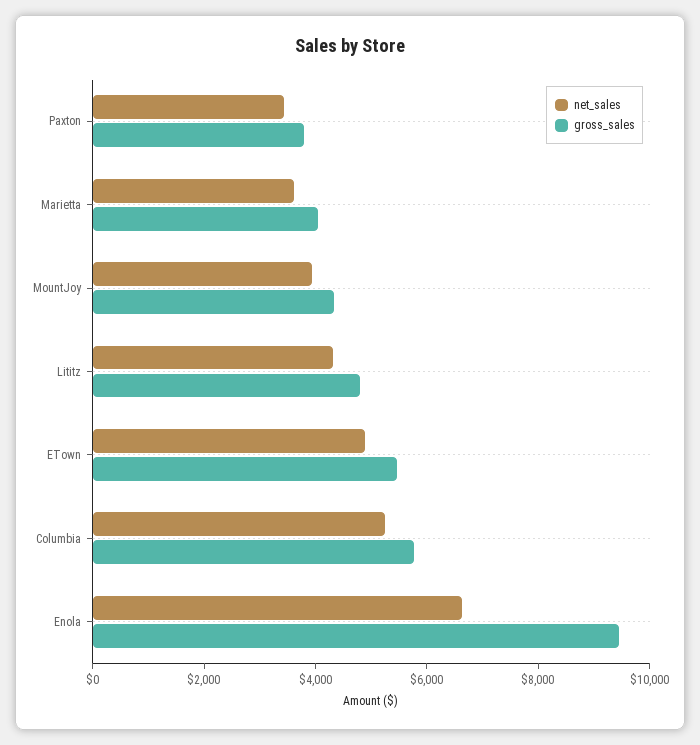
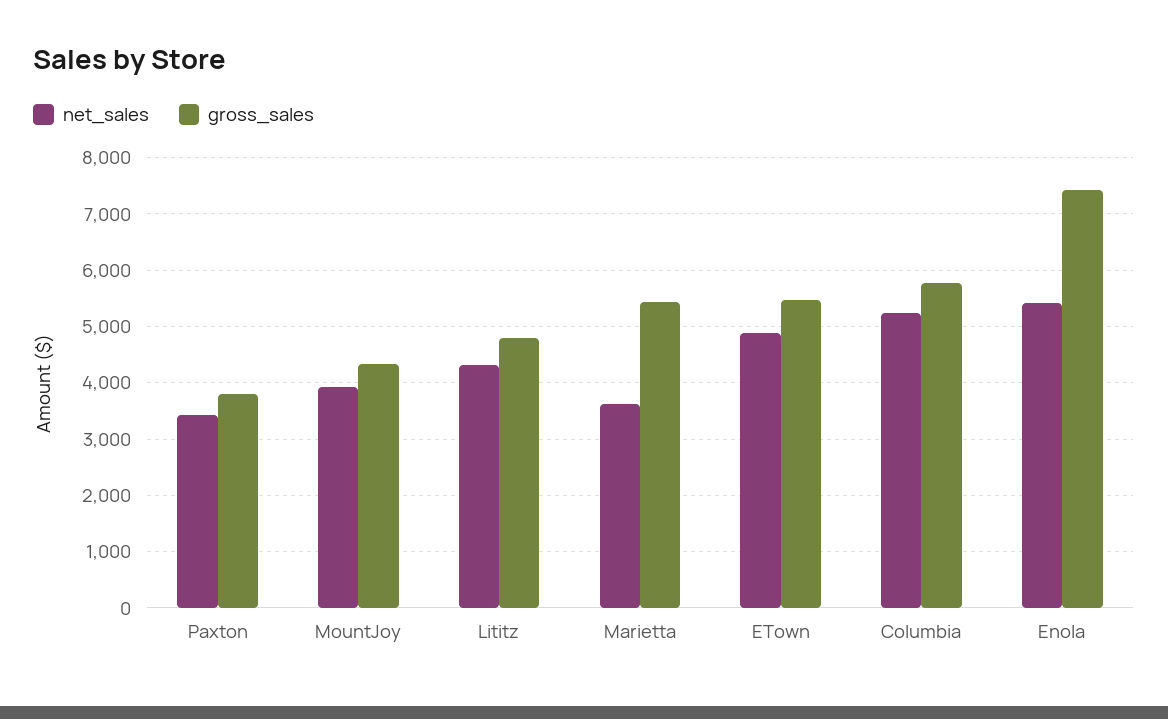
gross_sales, Marietta: 4000 -> 5400
net_sales, Enola: 6500 -> 5400
gross_sales, Enola: 9500 -> 7400

